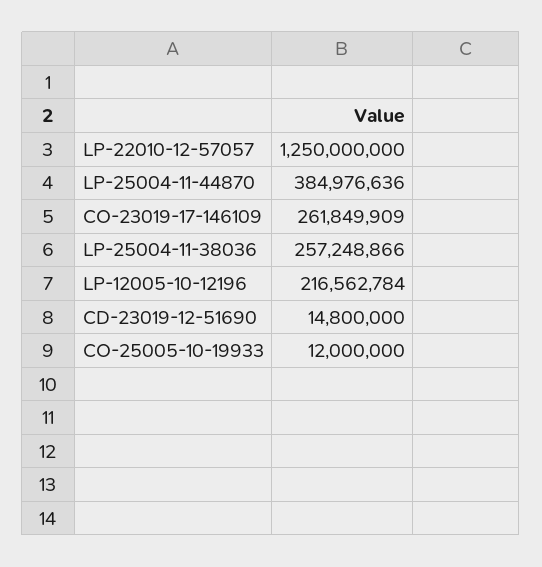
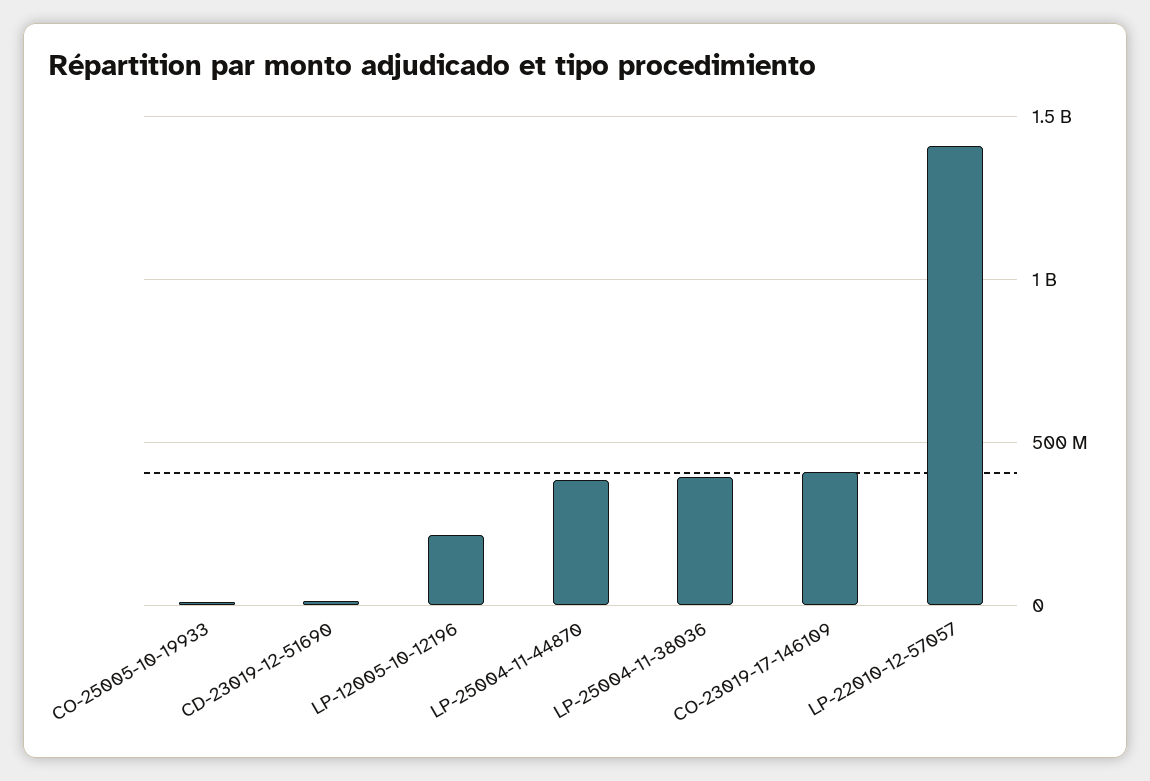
LP-22010-12-57057: 1250000000 -> 1400000000
CO-23019-17-146109: 261849909 -> 400000000
LP-25004-11-38036: 257248866 -> 400000000

